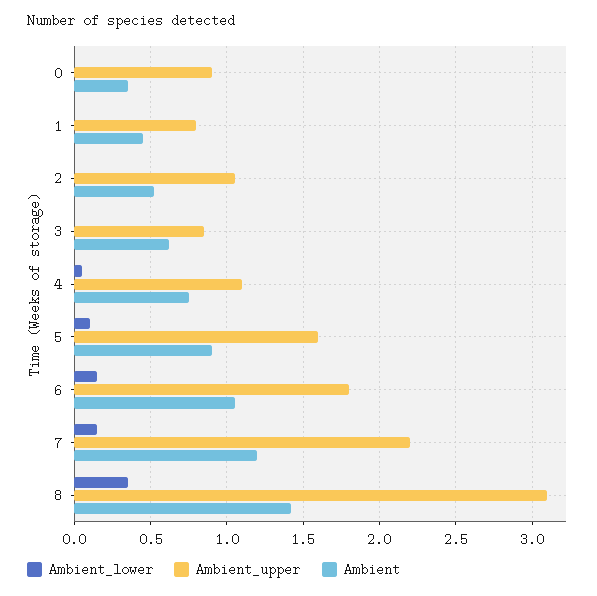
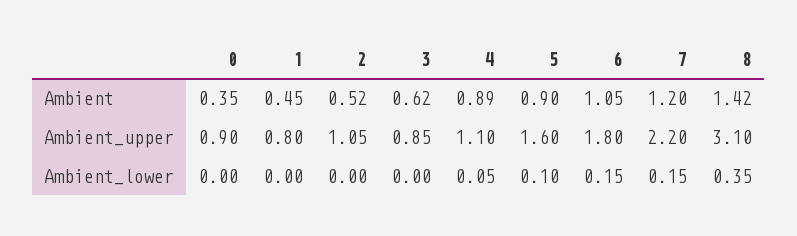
Ambient, 4: 0.75 -> 0.89

